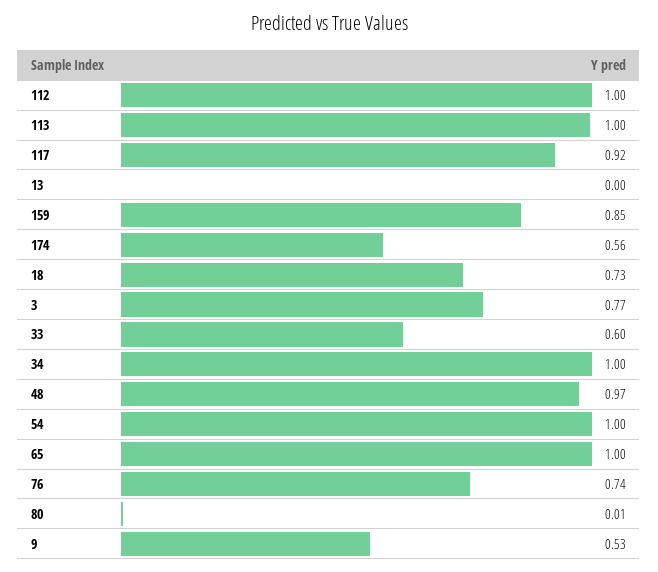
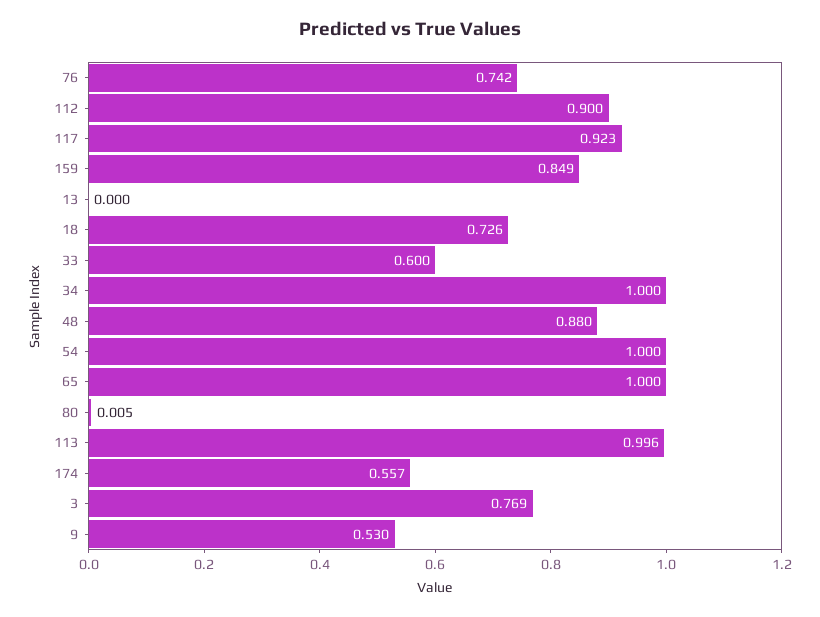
112: 1 -> 0.9
48: 0.97 -> 0.88

